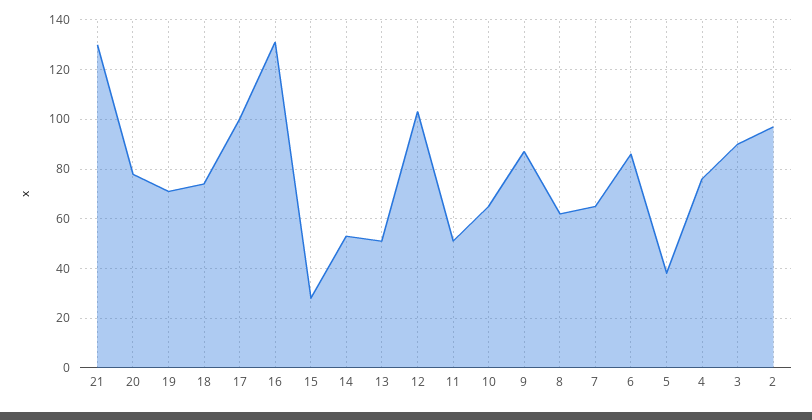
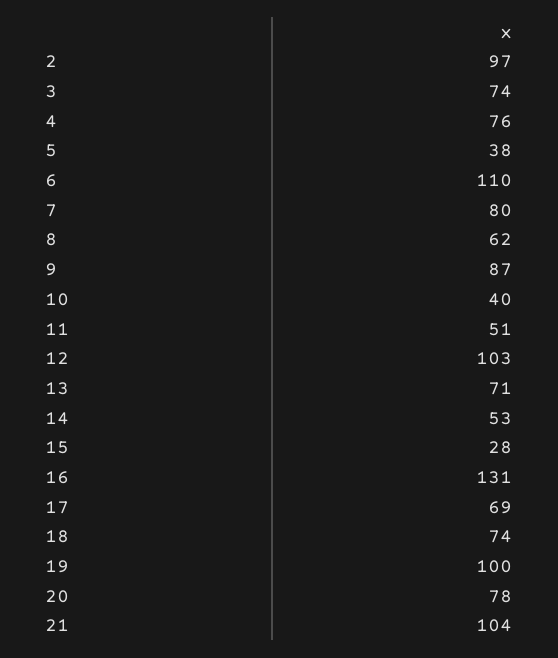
21: 130 -> 104
19: 70 -> 100
17: 100 -> 69
13: 50 -> 71
10: 65 -> 40
7: 65 -> 80
6: 85 -> 110
3: 90 -> 74

